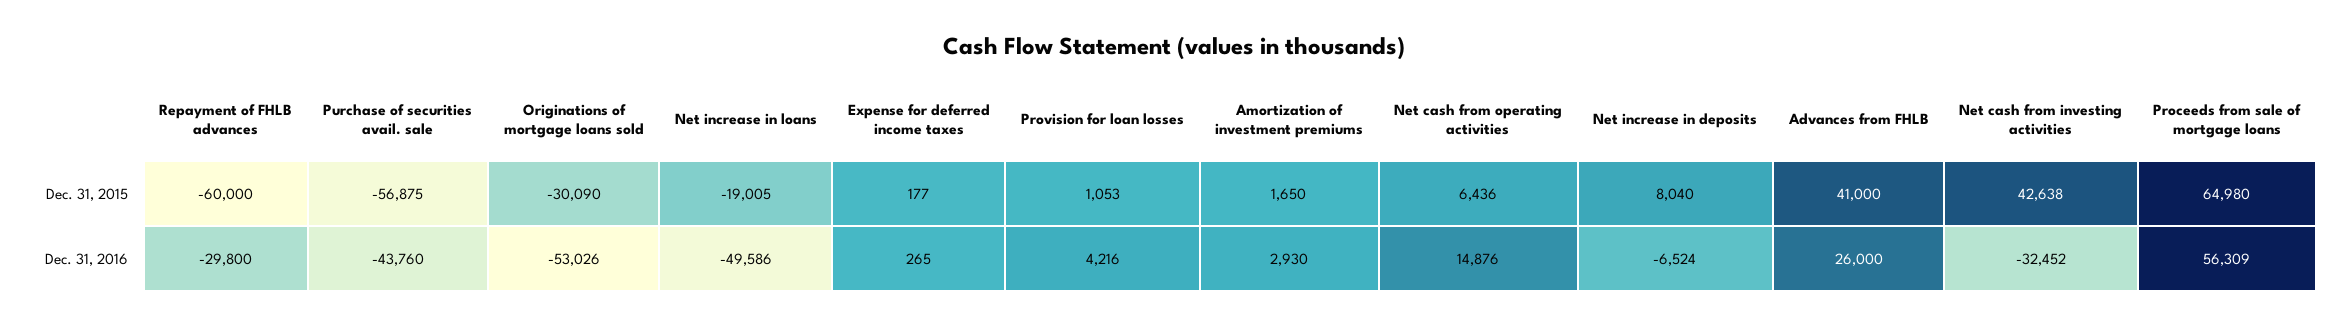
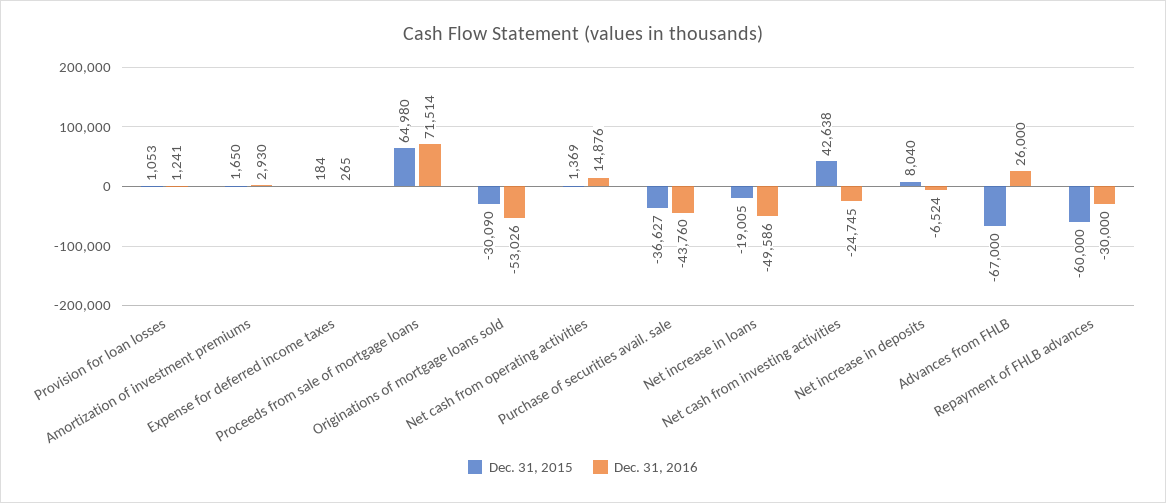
Dec. 31, 2015, Purchase of securities avail. sale: -56875 -> -36627
Dec. 31, 2015, Expense for deferred income taxes: 177 -> 184
Dec. 31, 2015, Net cash from operating activities: 6436 -> 1369
Dec. 31, 2015, Advances from FHLB: 41000 -> -67000
Dec. 31, 2016, Repayment of FHLB advances: -29800 -> -30000
Dec. 31, 2016, Provision for loan losses: 4216 -> 1241
Dec. 31, 2016, Net cash from investing activities: -32452 -> -24745
Dec. 31, 2016, Proceeds from sale of mortgage loans: 56309 -> 71514

